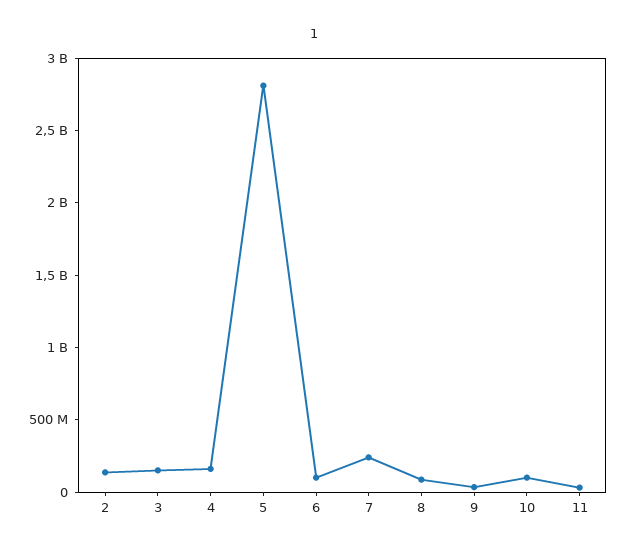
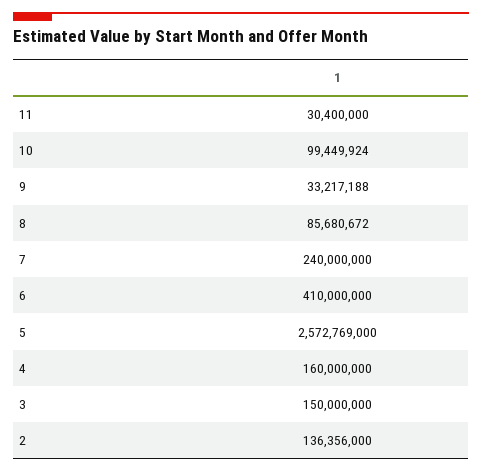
5: 2800000000 -> 2572769000
6: 100000000 -> 410000000

